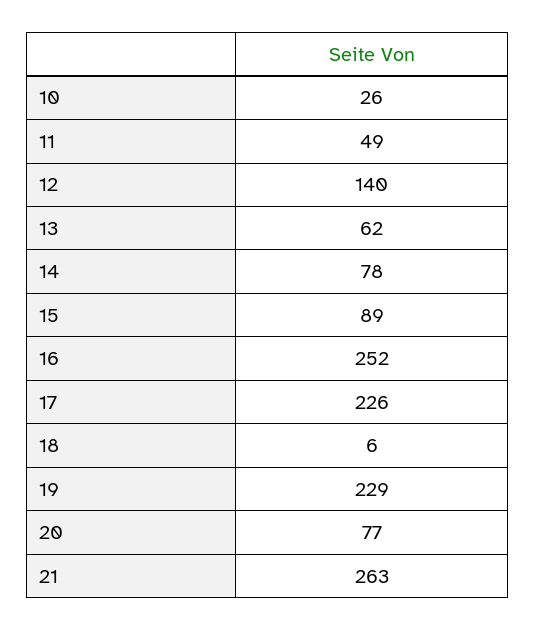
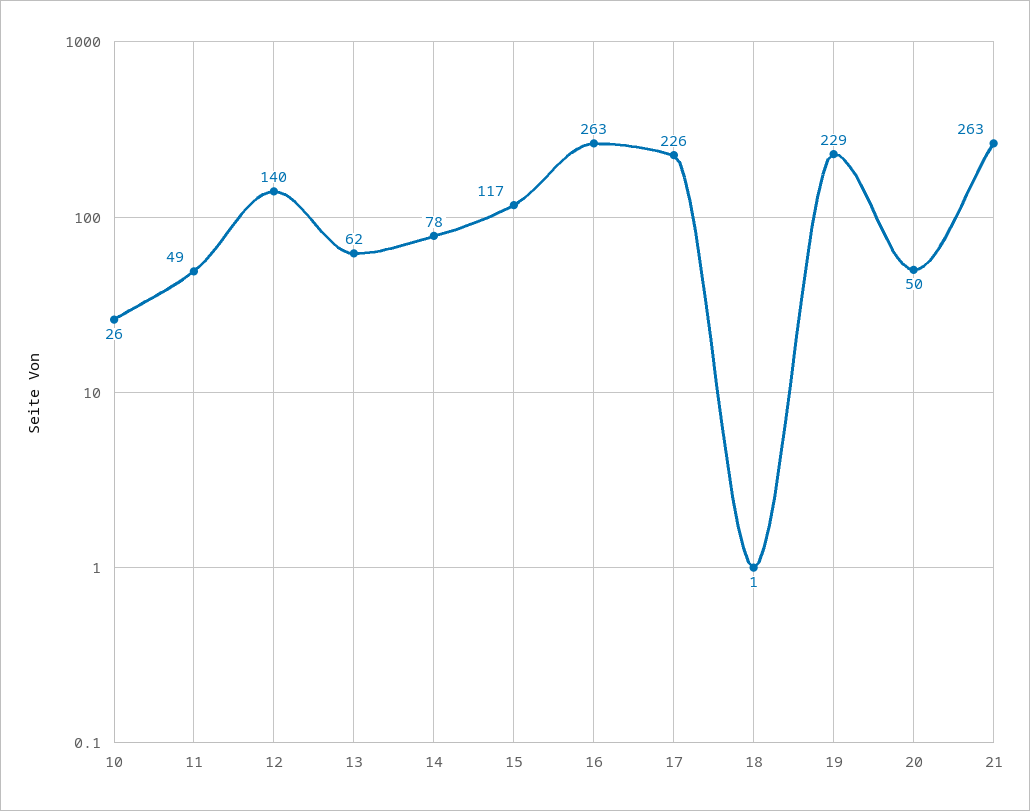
15: 89 -> 117
16: 252 -> 263
18: 6 -> 1
20: 77 -> 50

